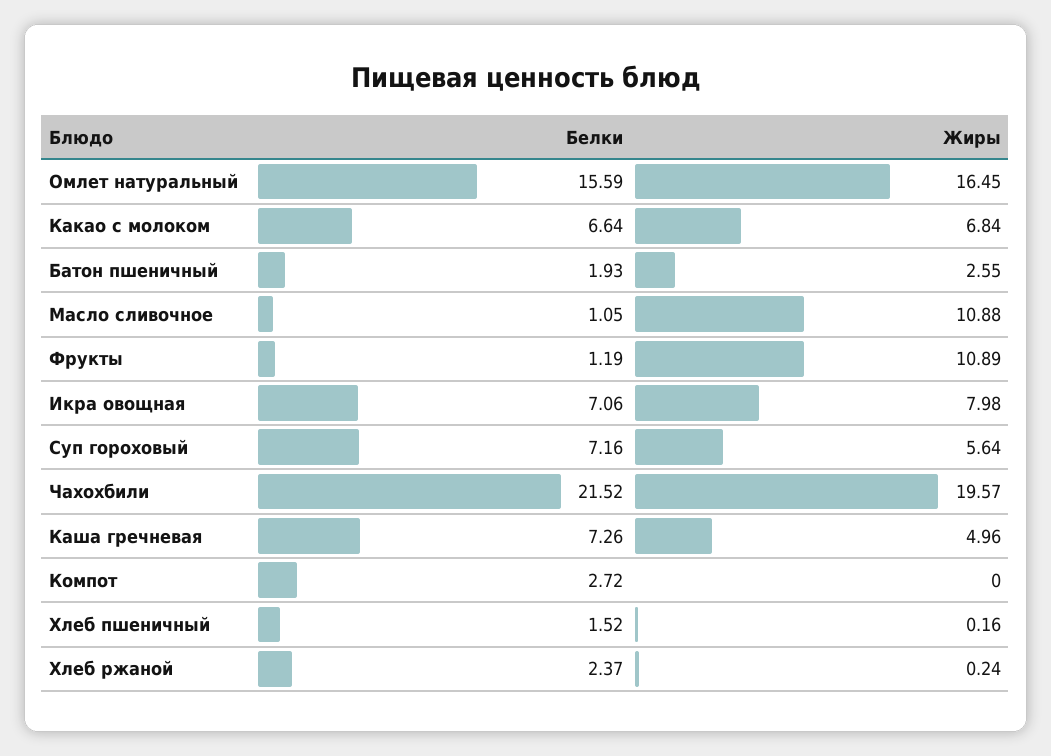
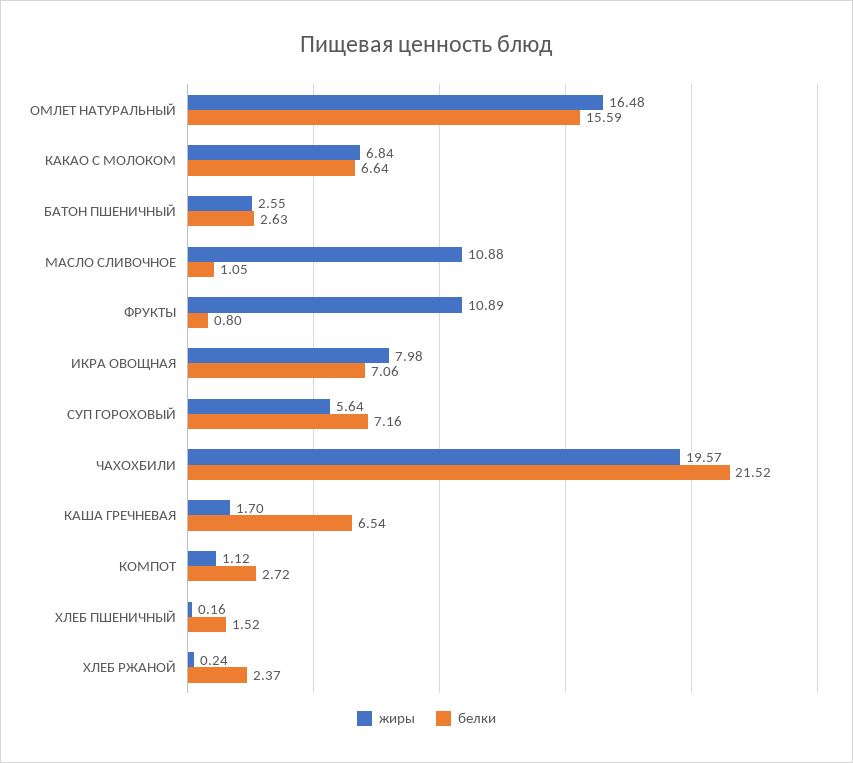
Жиры, Омлет натуральный: 16.45 -> 16.48
Белки, Батон пшеничный: 1.93 -> 2.63
Белки, Фрукты: 1.19 -> 0.8
Белки, Каша гречневая: 7.26 -> 6.54
Жиры, Каша гречневая: 4.96 -> 1.7
Жиры, Компот: 0 -> 1.12

